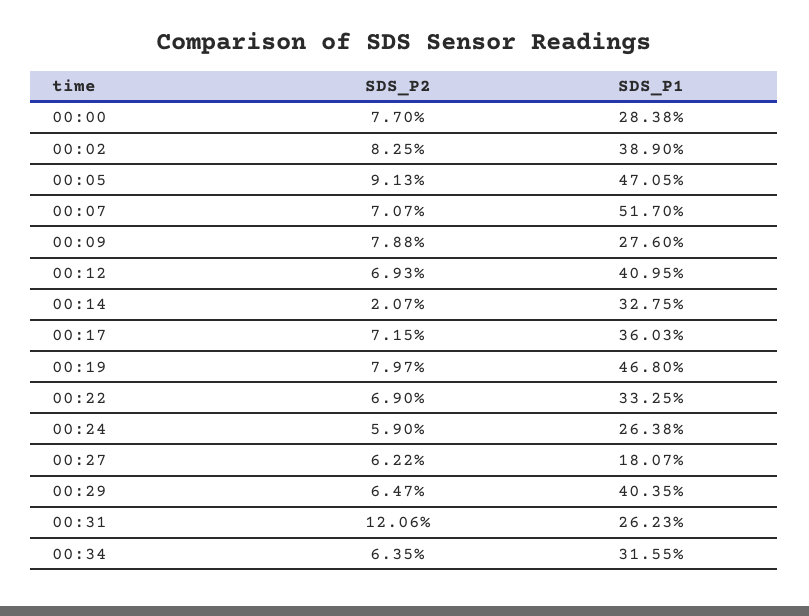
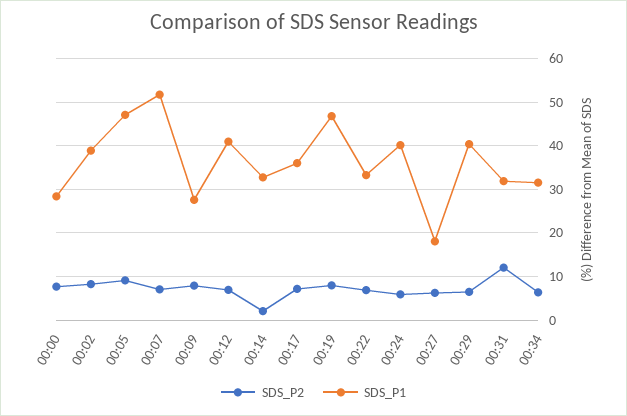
SDS_P1, 00:24: 26.38 -> 40
SDS_P1, 00:31: 26.23 -> 32

